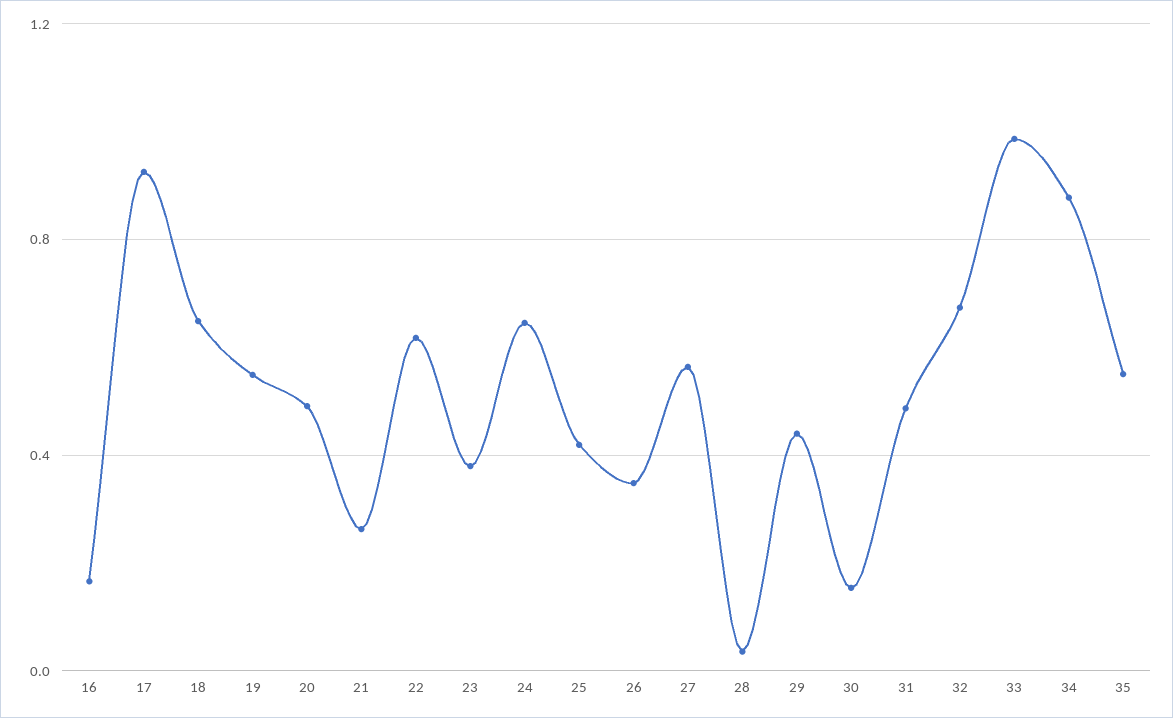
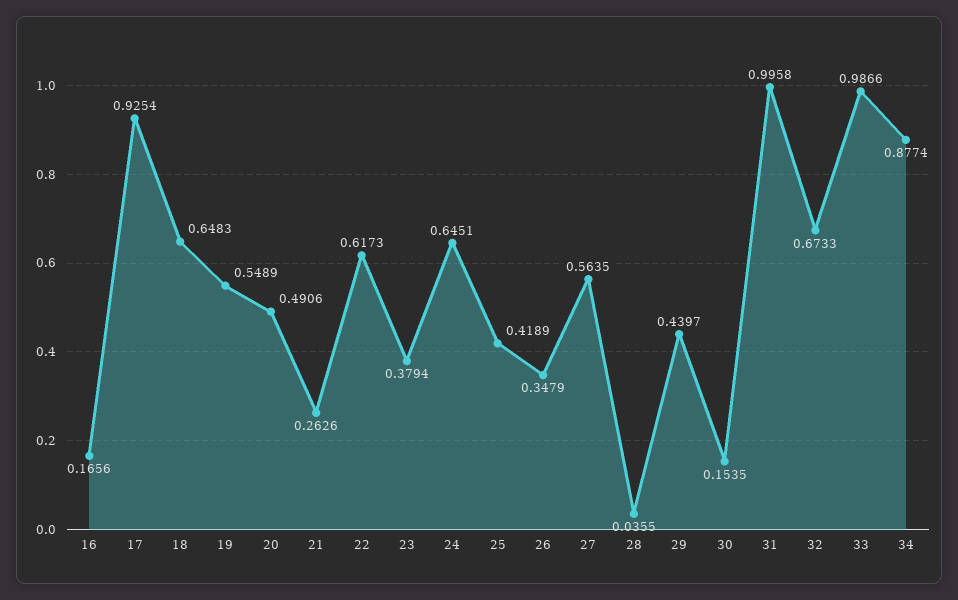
31: 0.5 -> 0.9958
35: 0.55 -> none

